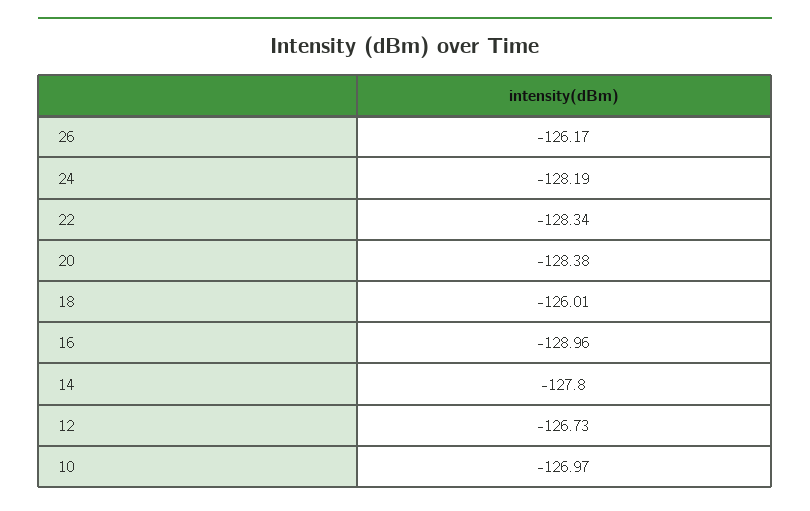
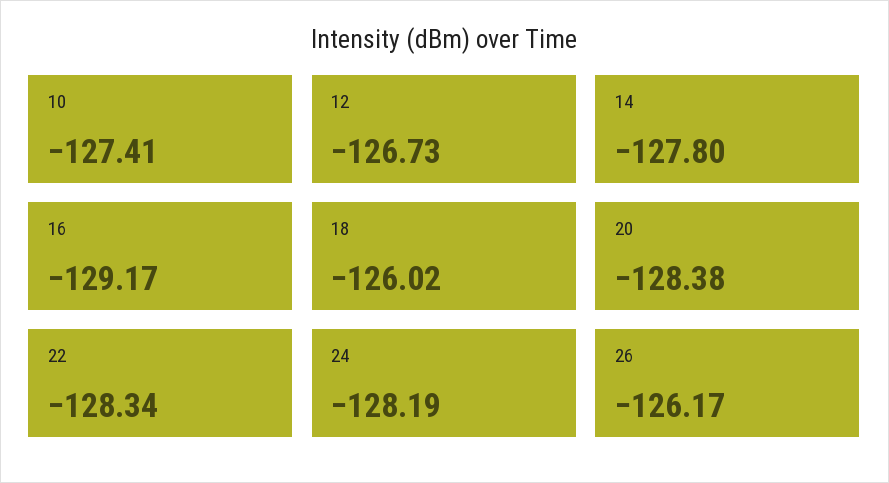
18: -126.01 -> -126.02
16: -128.96 -> -129.17
10: -126.97 -> -127.41

